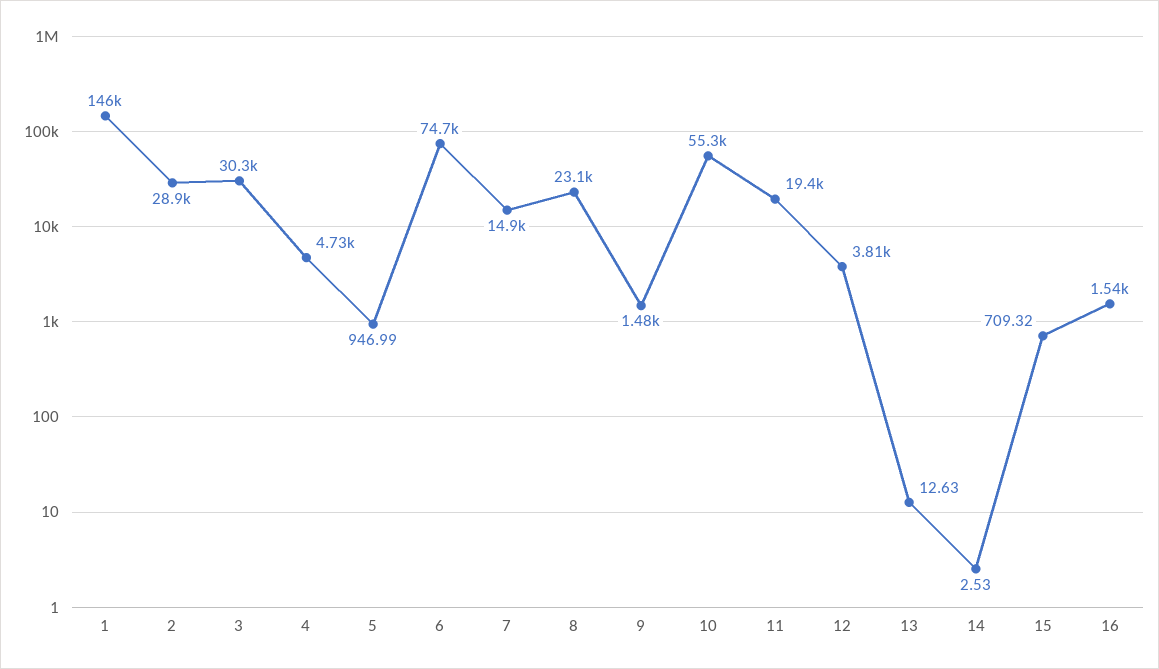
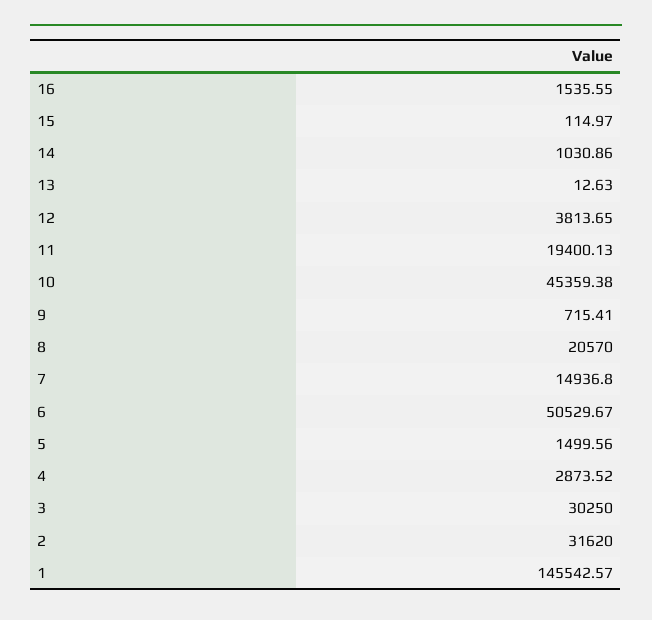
2: 28900 -> 31620
4: 4730 -> 2873.52
5: 946.99 -> 1499.56
6: 74700 -> 50529.67
8: 23100 -> 20570
9: 1480 -> 715.41
10: 55300 -> 45359.38
14: 2.53 -> 1030.86
15: 709.32 -> 114.97

